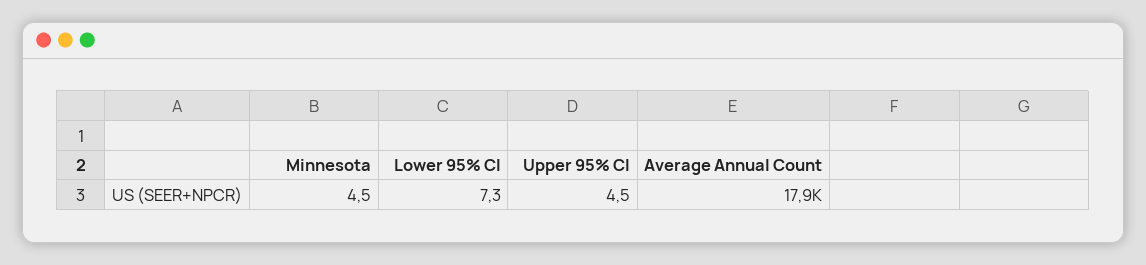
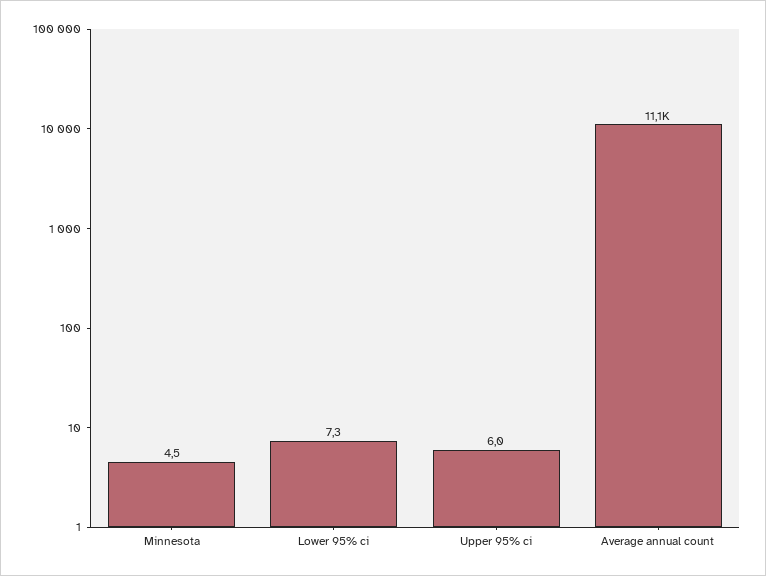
Upper 95% CI: 4.5 -> 6
Average Annual Count: 17900 -> 11100

